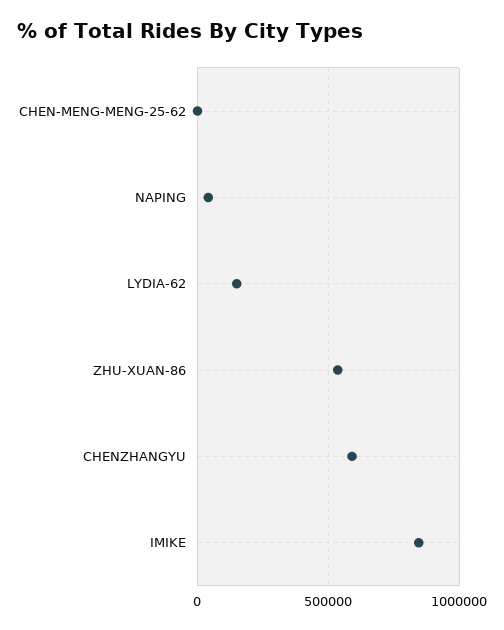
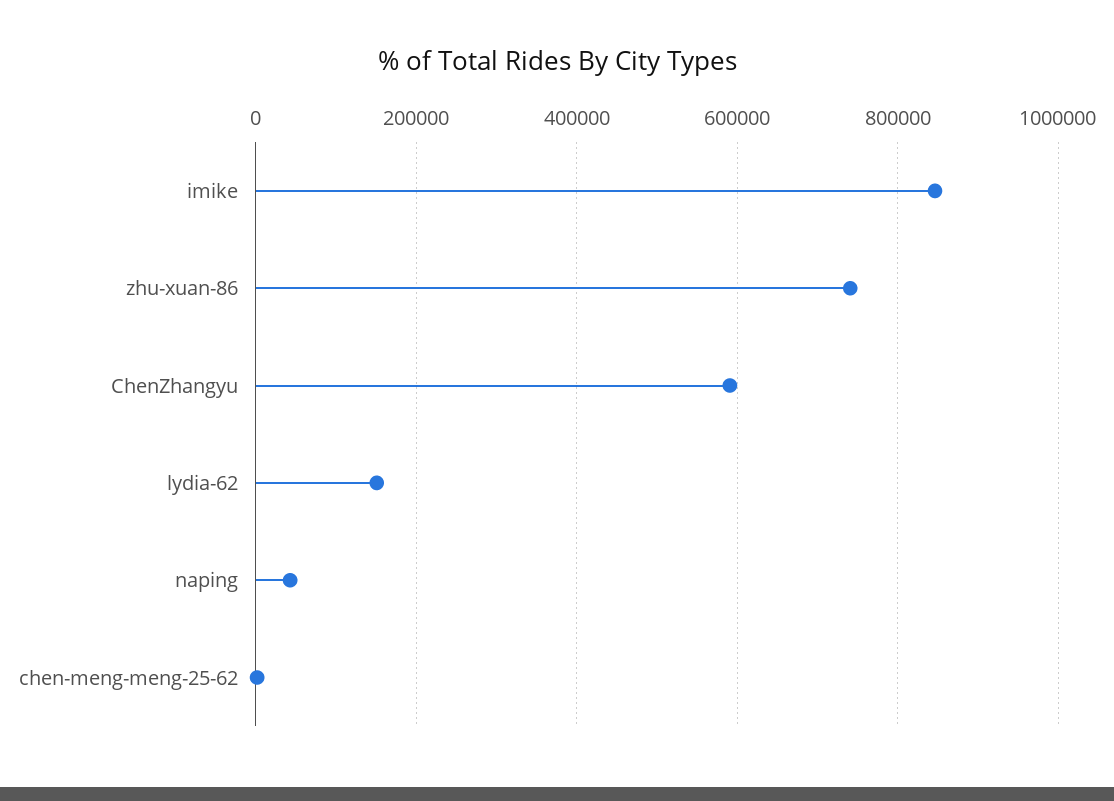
ZHU-XUAN-86: 550000 -> 740000

